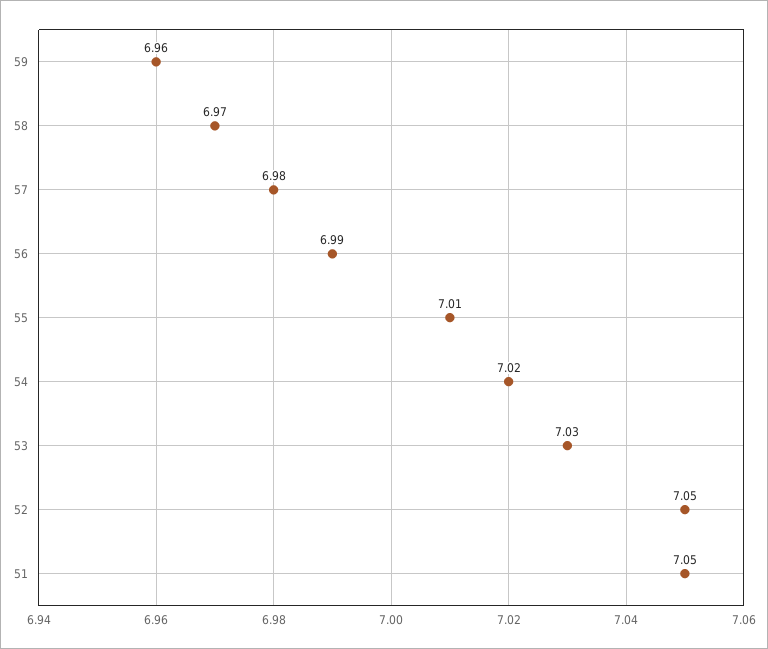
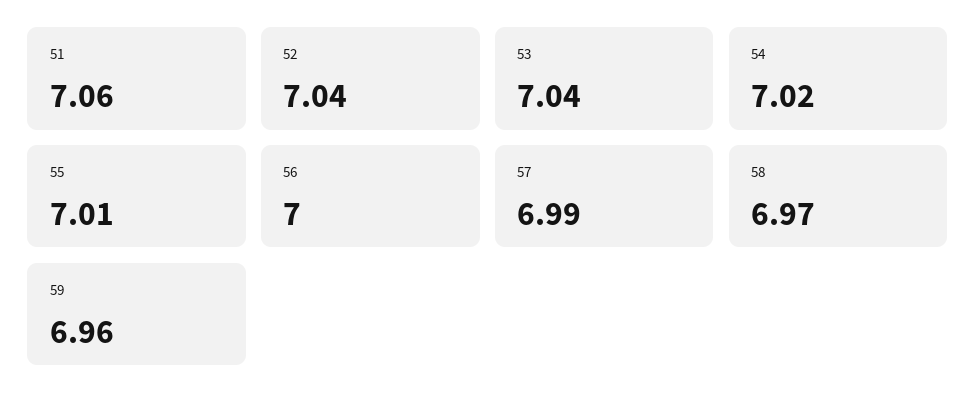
57: 6.98 -> 6.99
56: 6.99 -> 7
53: 7.03 -> 7.04
52: 7.05 -> 7.04
51: 7.05 -> 7.06

